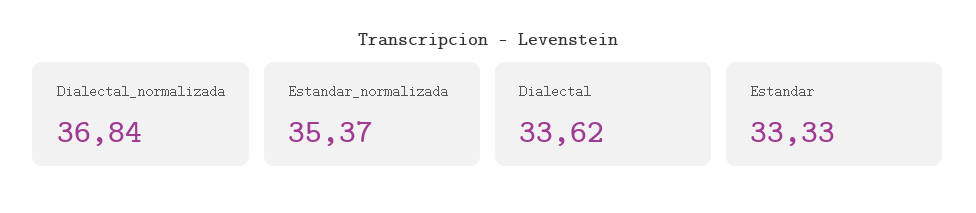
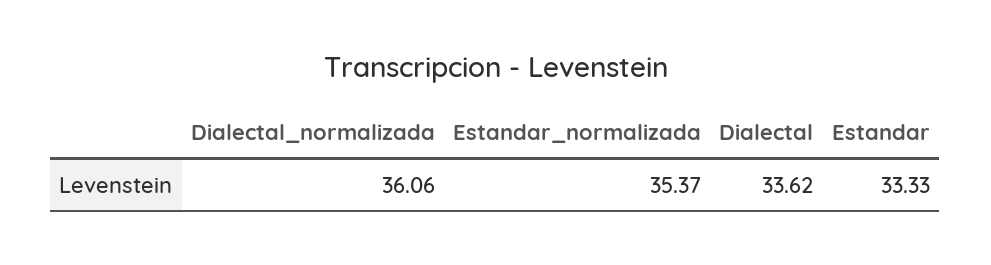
Dialectal_normalizada: 36.84 -> 36.06

